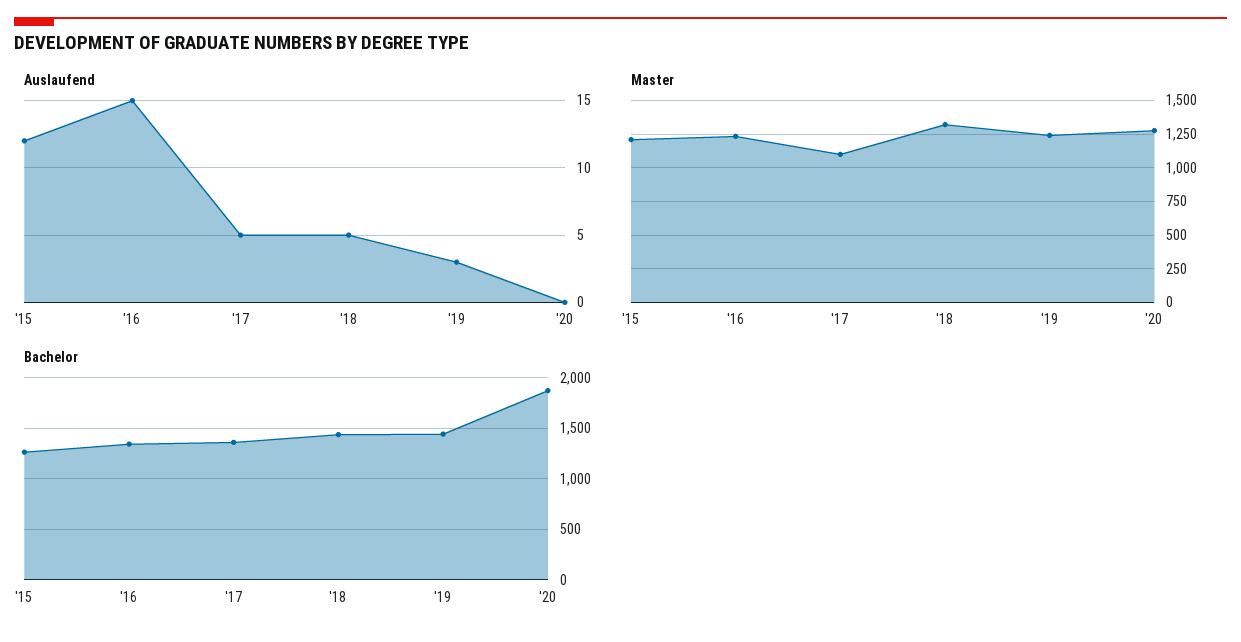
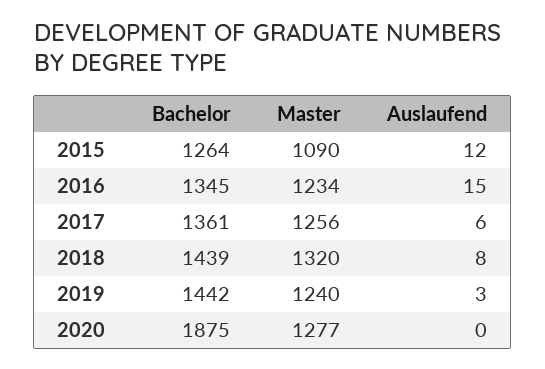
Auslaufend, '17: 5 -> 6
Auslaufend, '18: 5 -> 8
Master, '15: 1200 -> 1090
Master, '17: 1100 -> 1256

